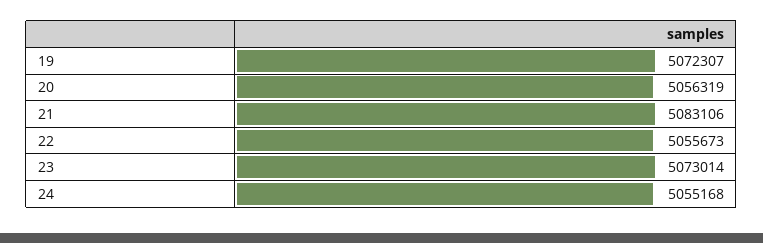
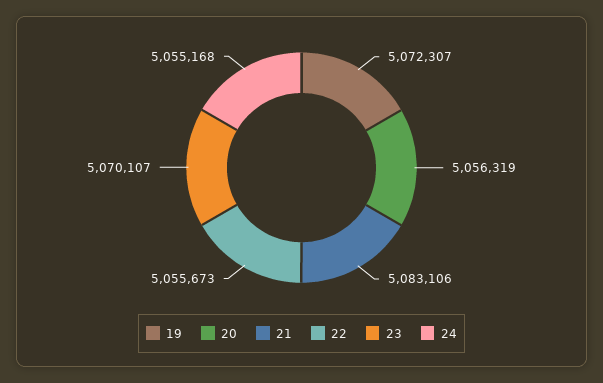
23: 5073014 -> 5070107

